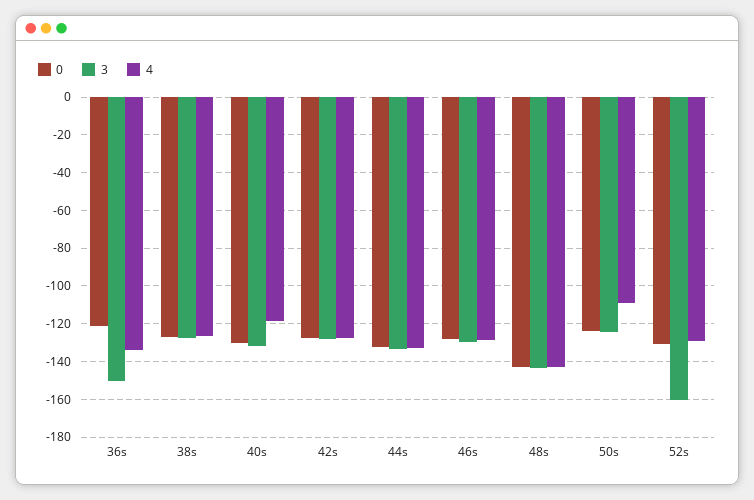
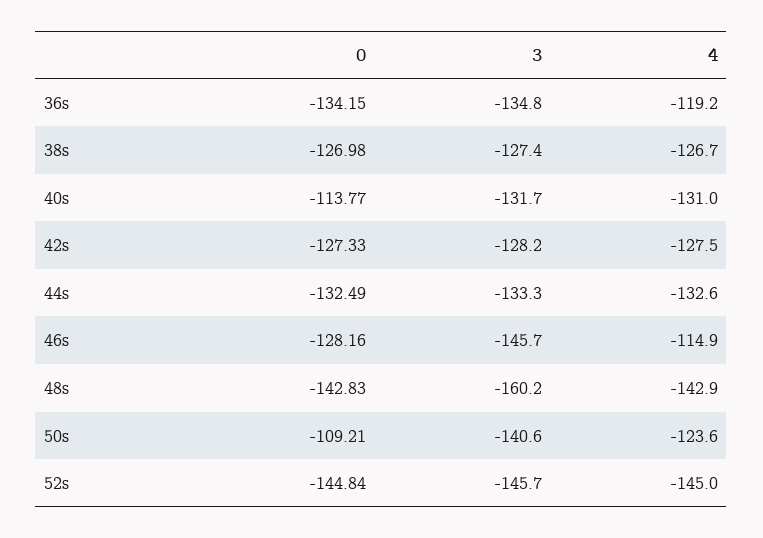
0, 36s: -120 -> -134.15
3, 36s: -150 -> -134.8
4, 36s: -135 -> -119.2
0, 40s: -130 -> -113.77
4, 40s: -120 -> -131
3, 46s: -130 -> -145.7
4, 46s: -130 -> -114.9
3, 48s: -145 -> -160.2
0, 50s: -125 -> -109.21
3, 50s: -125 -> -140.6
4, 50s: -110 -> -123.6
0, 52s: -130 -> -144.84
3, 52s: -160 -> -145.7
4, 52s: -130 -> -145

